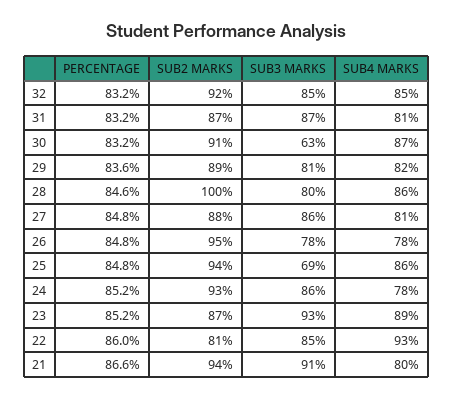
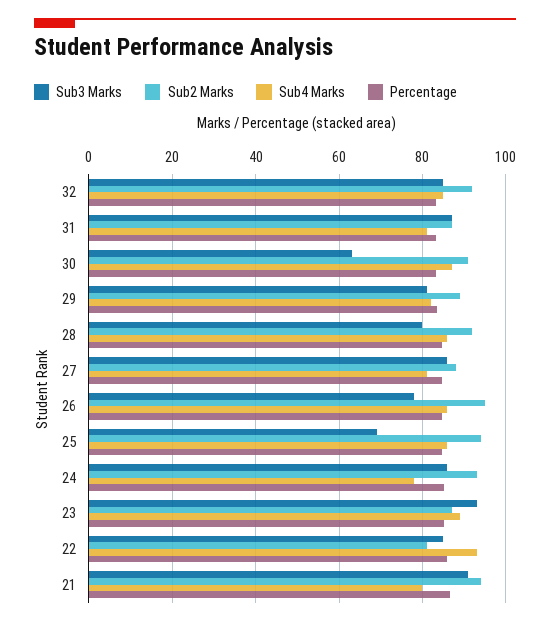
SUB2 MARKS, 28: 100 -> 92
SUB4 MARKS, 26: 78 -> 86

